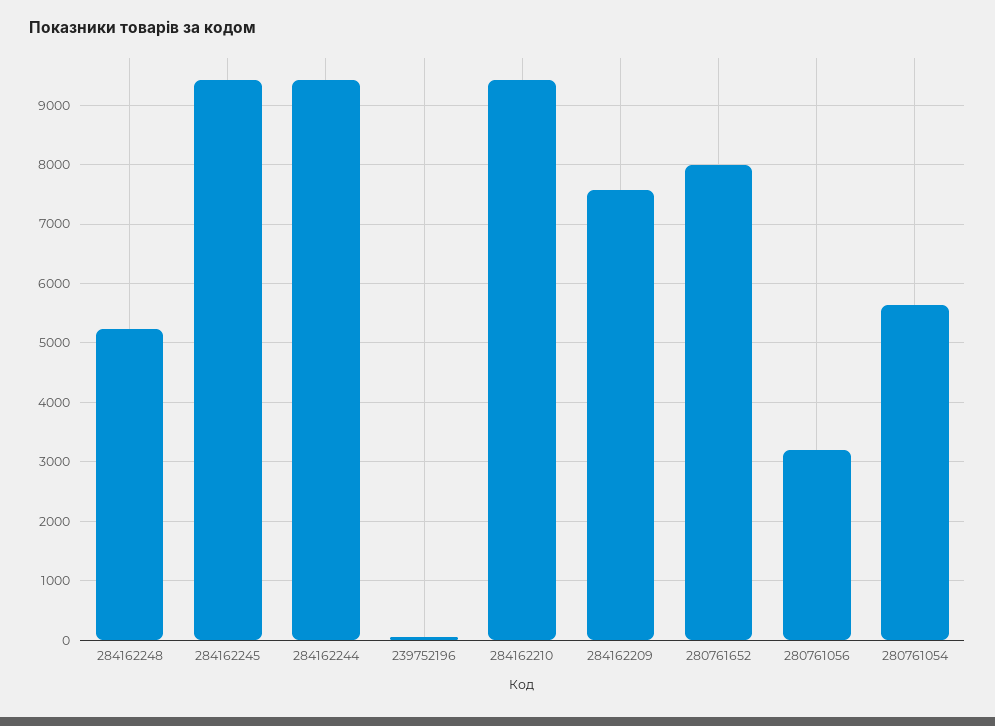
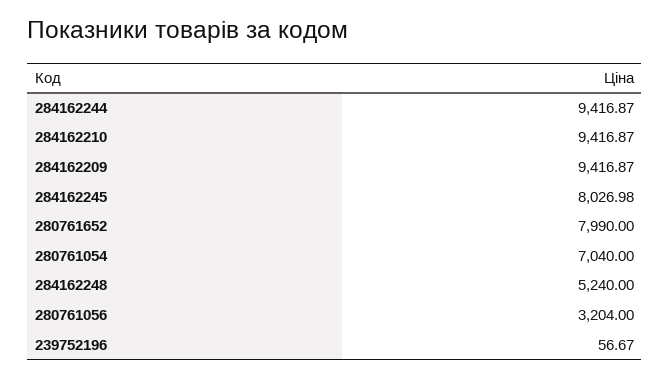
284162245: 9400 -> 8026.98
284162209: 7600 -> 9416.87
280761054: 5600 -> 7040

